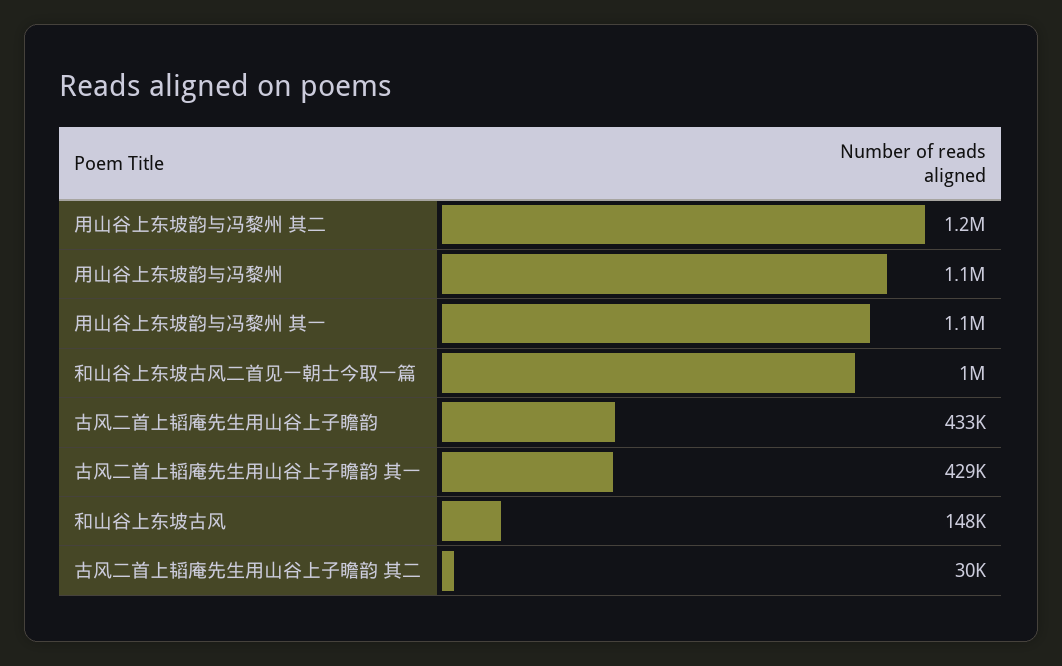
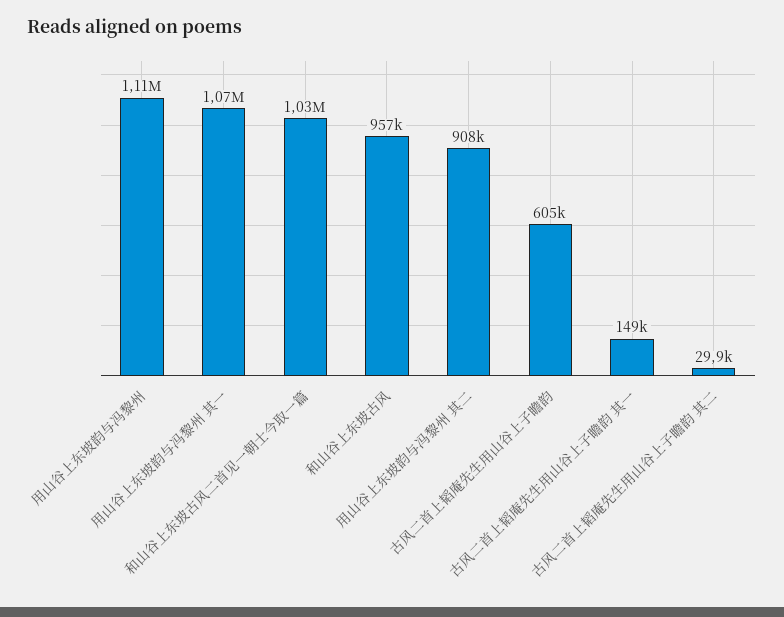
用山谷上东坡韵与冯黎州 其二: 1200000 -> 908000
古风二首上韬庵先生用山谷上子瞻韵: 433000 -> 605000
古风二首上韬庵先生用山谷上子瞻韵 其一: 429000 -> 149000
和山谷上东坡古风: 148000 -> 957000

